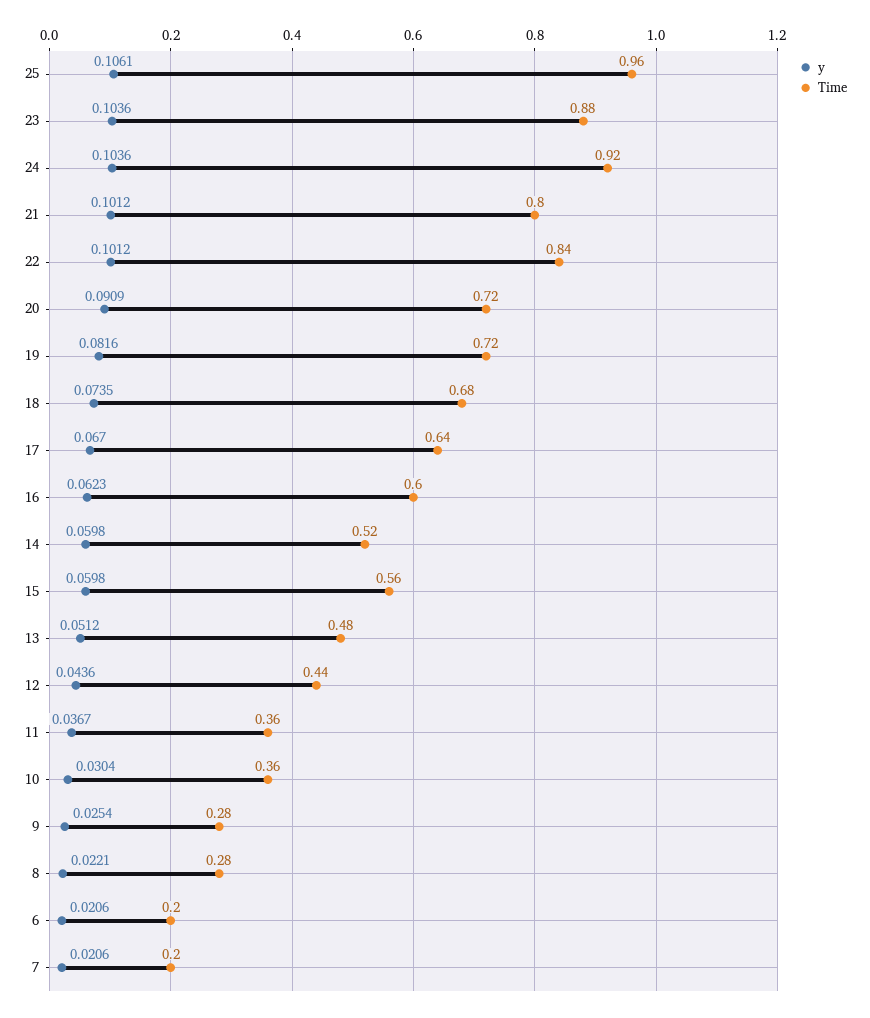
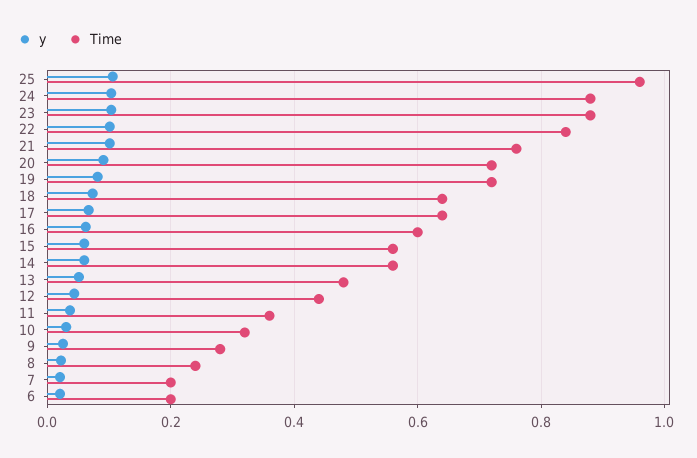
Time, 24: 0.92 -> 0.88
Time, 21: 0.8 -> 0.76
Time, 18: 0.68 -> 0.64
Time, 14: 0.52 -> 0.56
Time, 10: 0.36 -> 0.32
Time, 8: 0.28 -> 0.24

